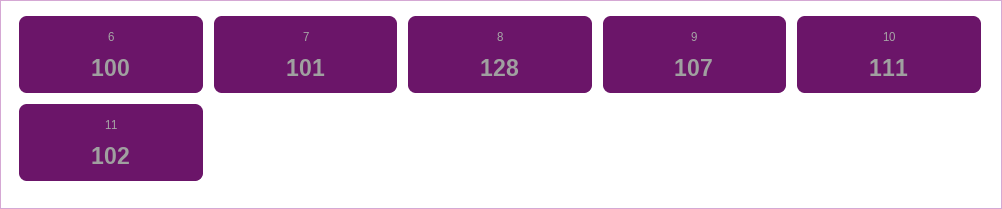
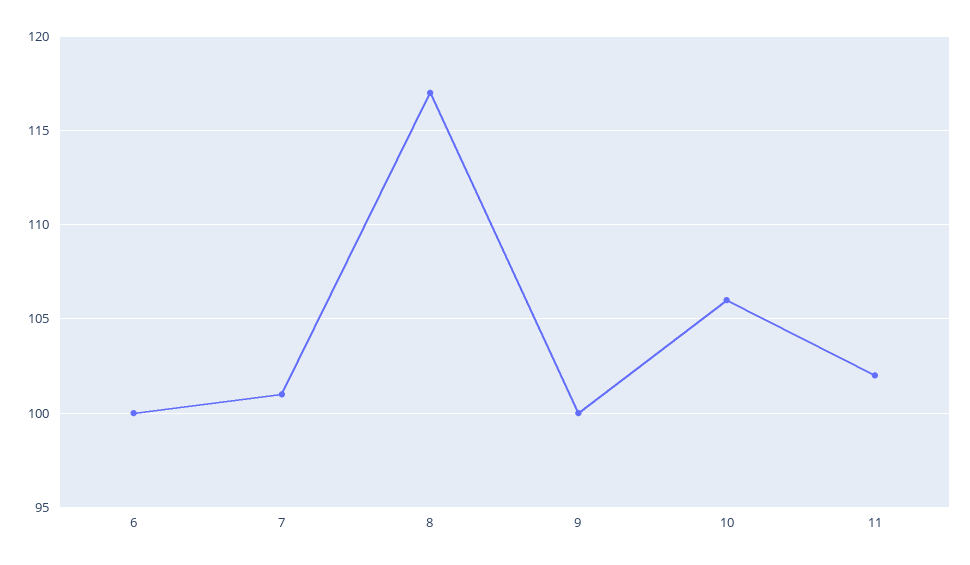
8: 128 -> 117
9: 107 -> 100
10: 111 -> 106

